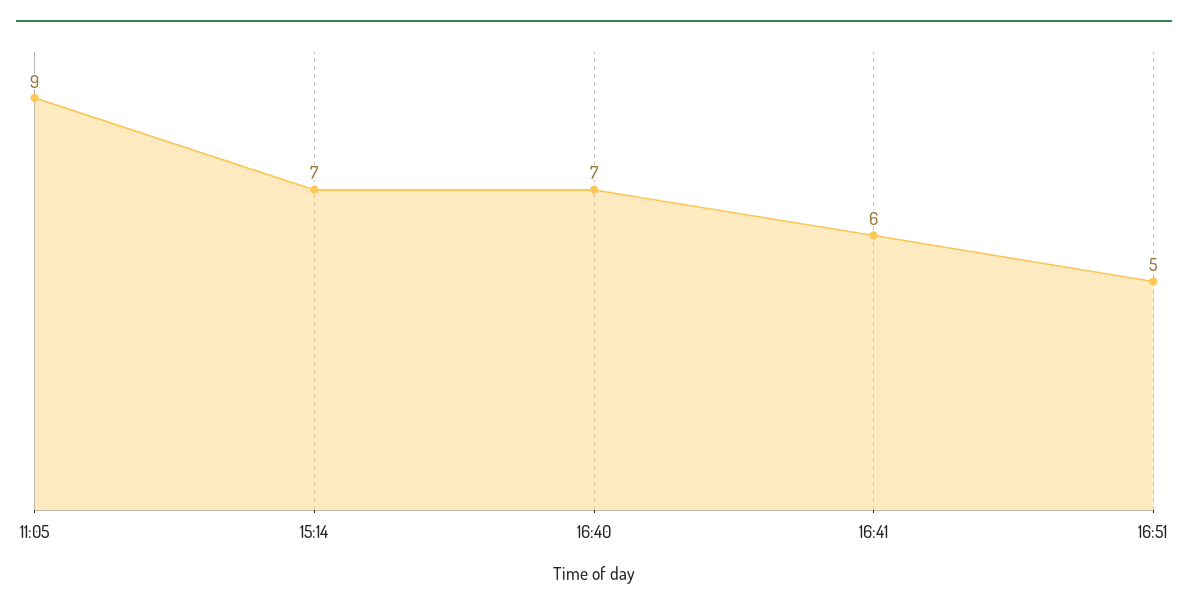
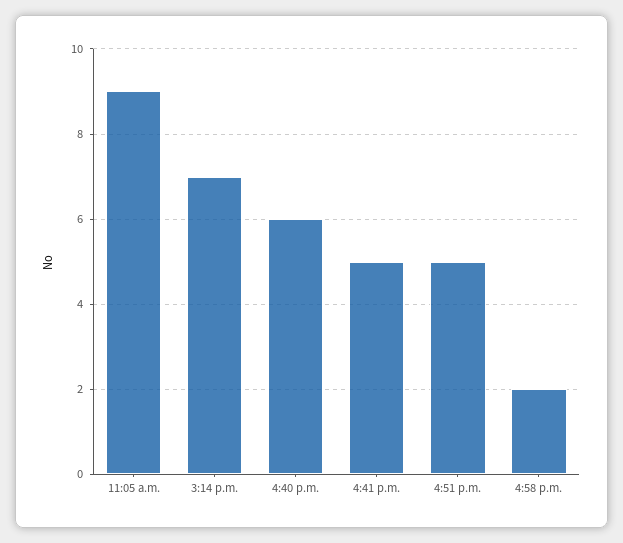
16:40: 7 -> 6
16:41: 6 -> 5
4:58 p.m.: none -> 2

